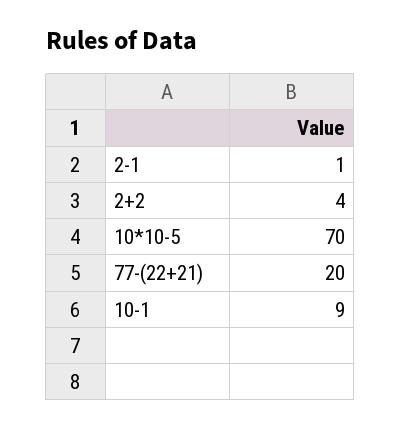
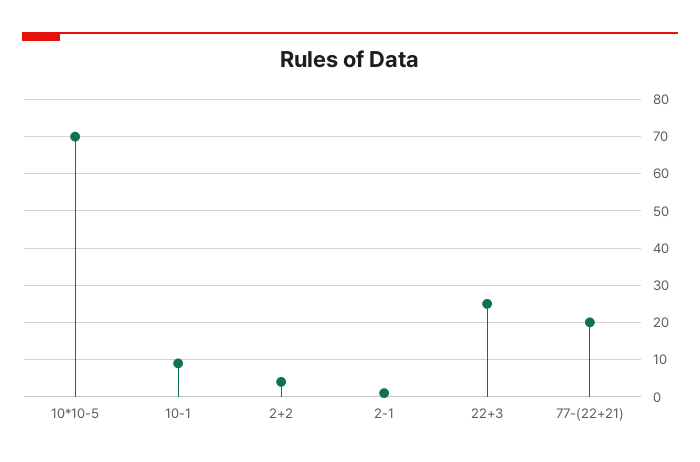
22+3: none -> 25

